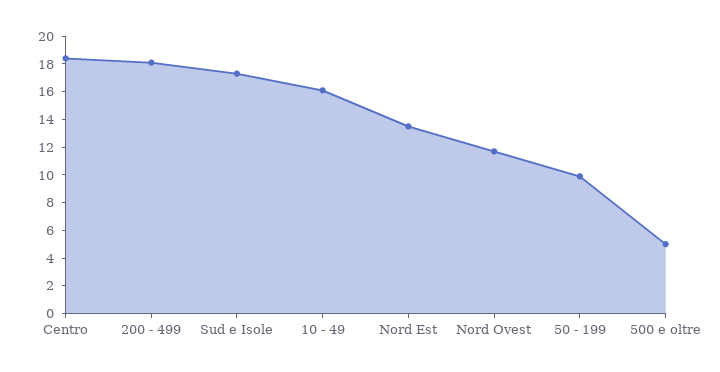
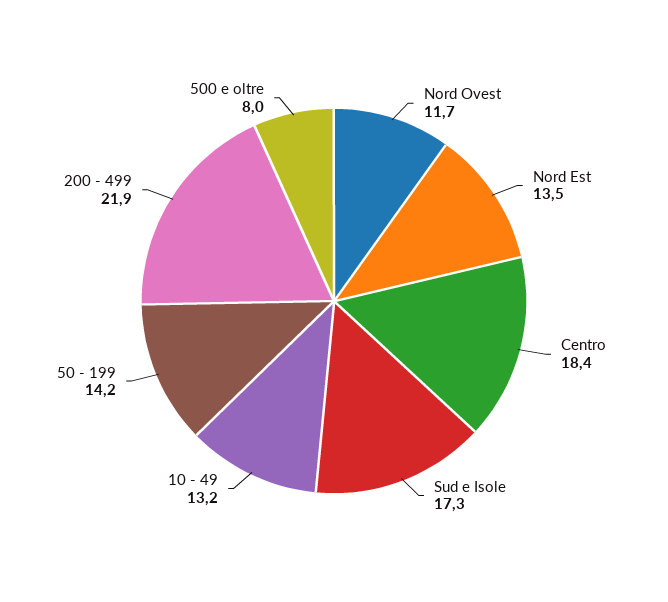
200 - 499: 18 -> 21.9
10 - 49: 16 -> 13.2
50 - 199: 10 -> 14.2
500 e oltre: 5 -> 8

